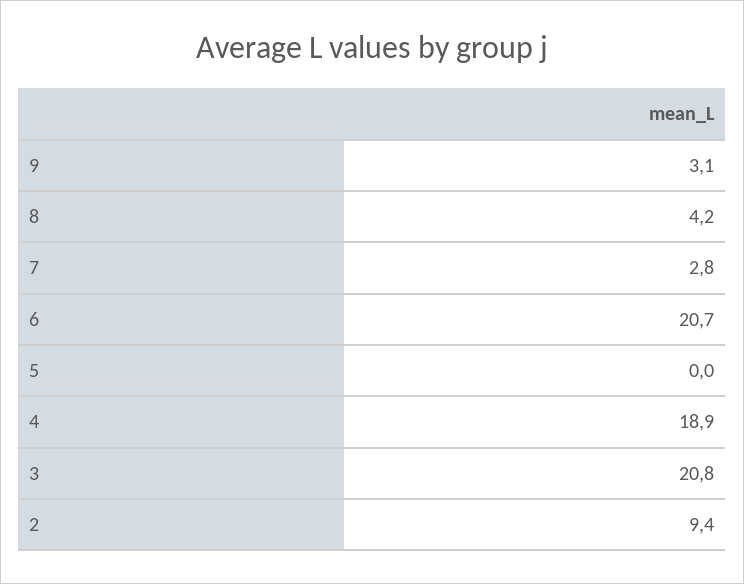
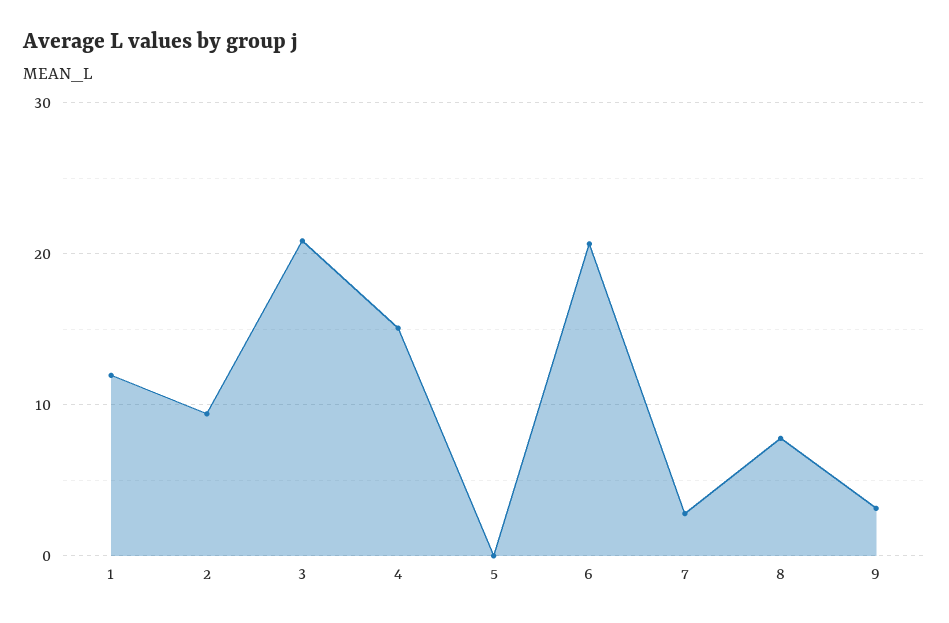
8: 4.2 -> 8
4: 18.9 -> 15
1: none -> 12

